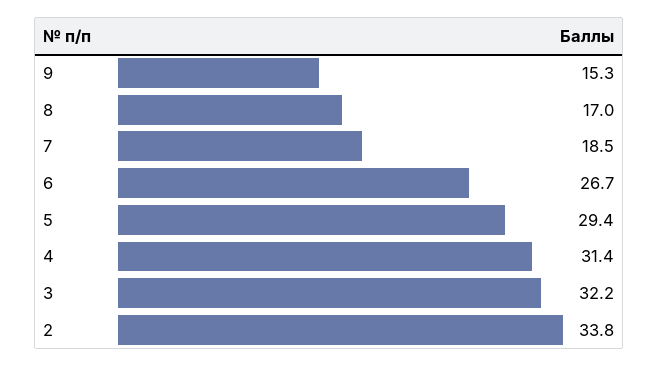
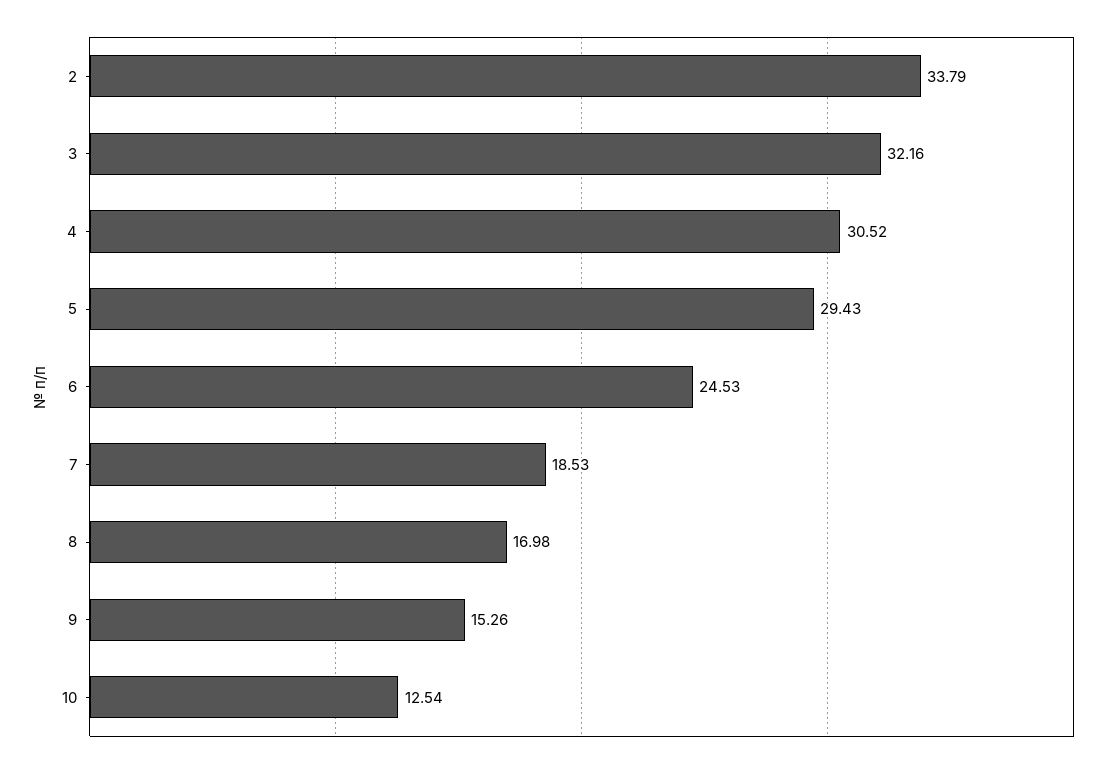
6: 26.7 -> 24.53
4: 31.4 -> 30.52
10: none -> 12.54

